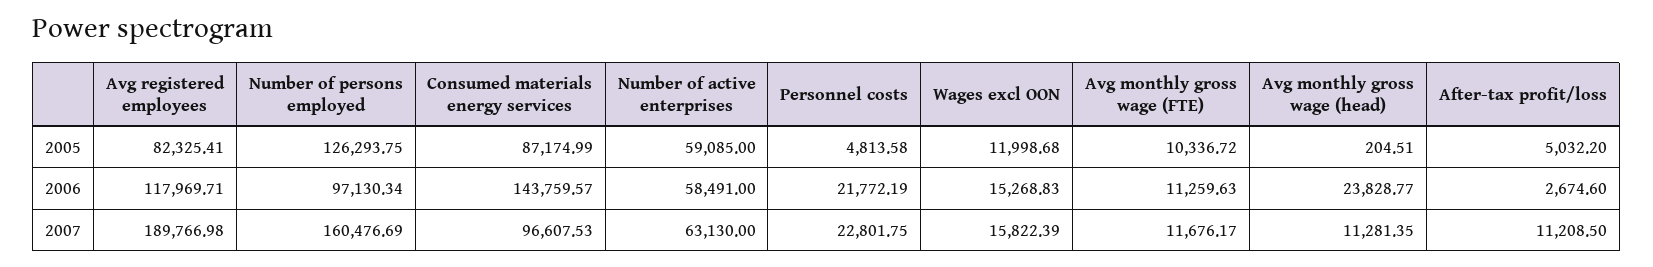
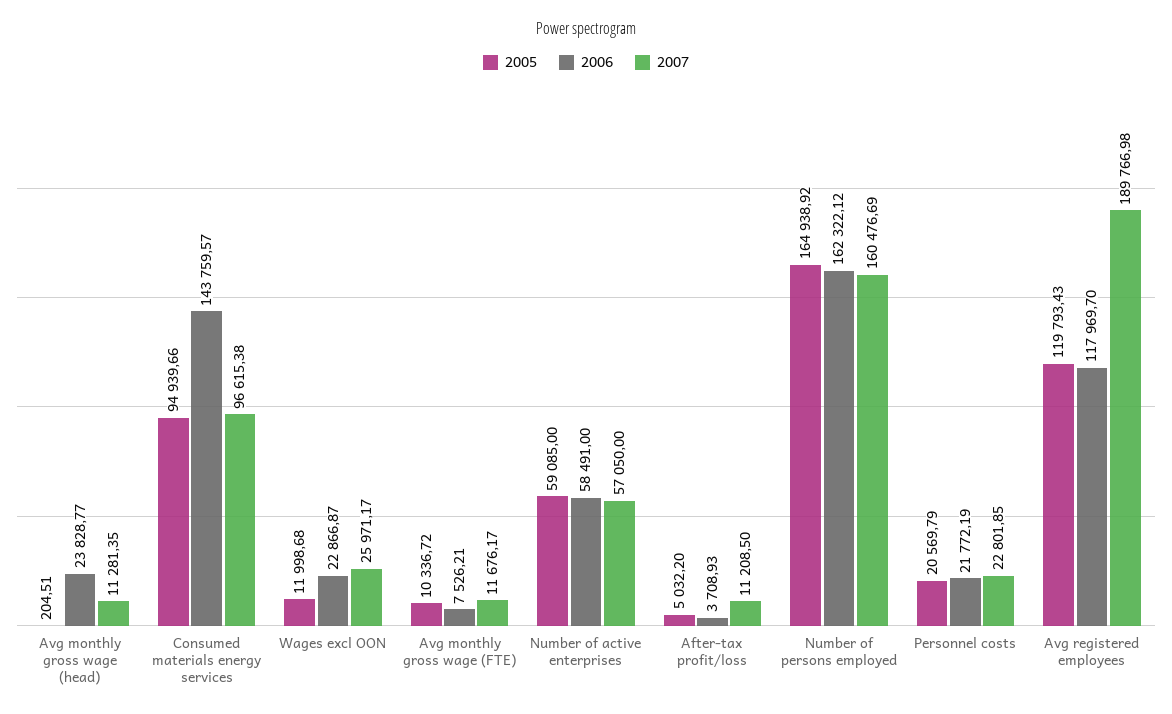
2005, Avg registered employees: 82325.41 -> 119793.43
2005, Number of persons employed: 126293.75 -> 164938.92
2005, Consumed materials energy services: 87174.99 -> 94939.66
2005, Personnel costs: 4813.58 -> 20569.79
2006, Avg registered employees: 117969.71 -> 117969.7
2006, Number of persons employed: 97130.34 -> 162322.12
2006, Wages excl OON: 15268.83 -> 22866.87
2006, Avg monthly gross wage (FTE): 11259.63 -> 7526.21
2006, After-tax profit/loss: 2674.6 -> 3708.93
2007, Consumed materials energy services: 96607.53 -> 96615.38
2007, Number of active enterprises: 63130 -> 57050
2007, Personnel costs: 22801.75 -> 22801.85
2007, Wages excl OON: 15822.39 -> 25971.17

